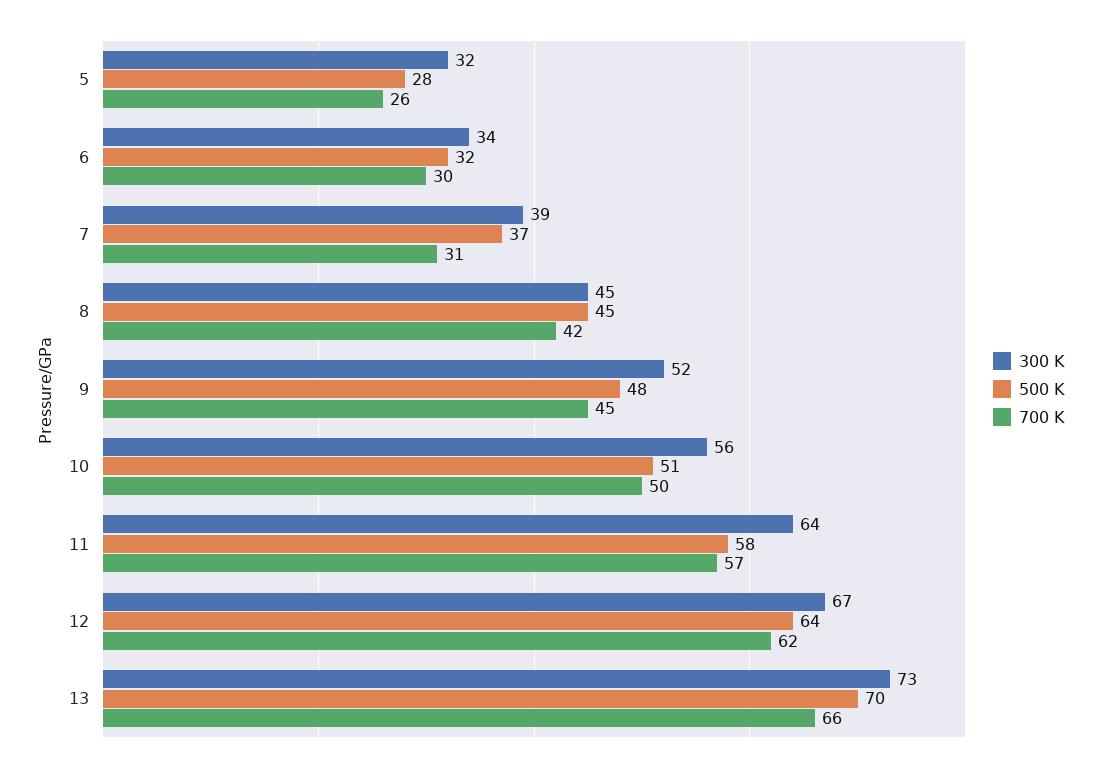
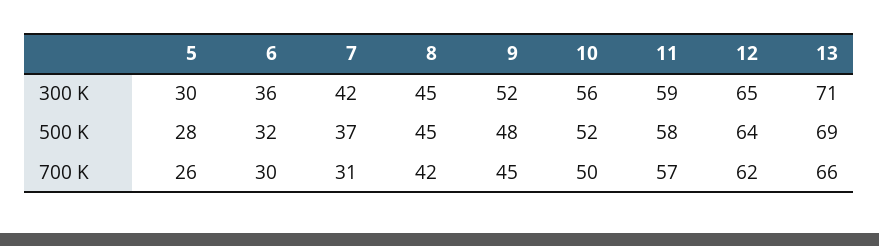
300 K, 5: 32 -> 30
300 K, 6: 34 -> 36
300 K, 7: 39 -> 42
500 K, 10: 51 -> 52
300 K, 11: 64 -> 59
300 K, 12: 67 -> 65
300 K, 13: 73 -> 71
500 K, 13: 70 -> 69

